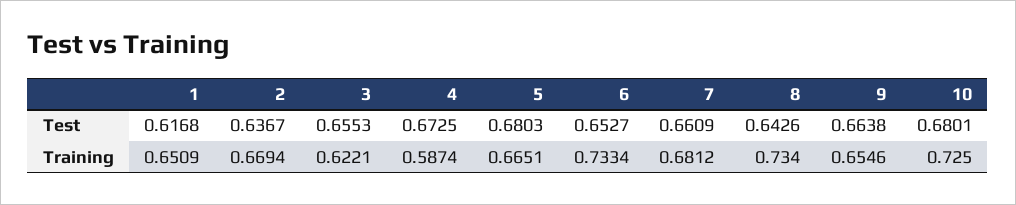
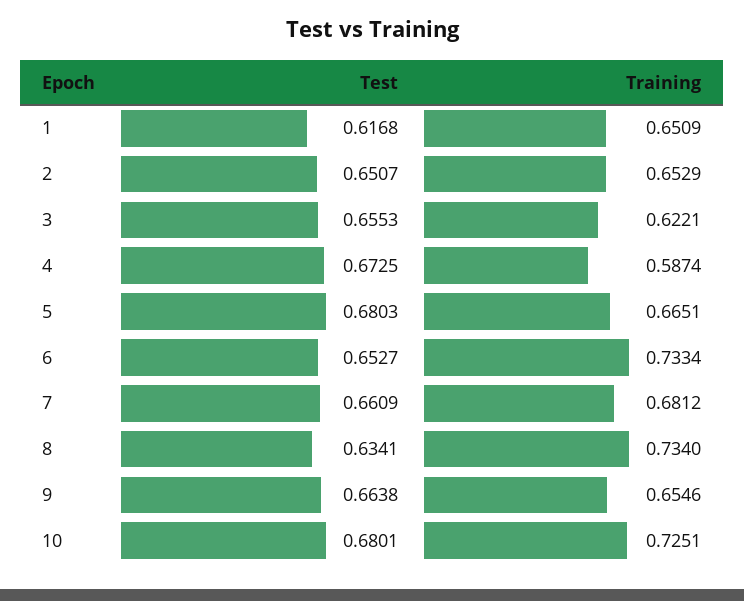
2, Test: 0.6367 -> 0.6507
8, Test: 0.6426 -> 0.6341
2, Training: 0.6694 -> 0.6529
10, Training: 0.725 -> 0.7251

